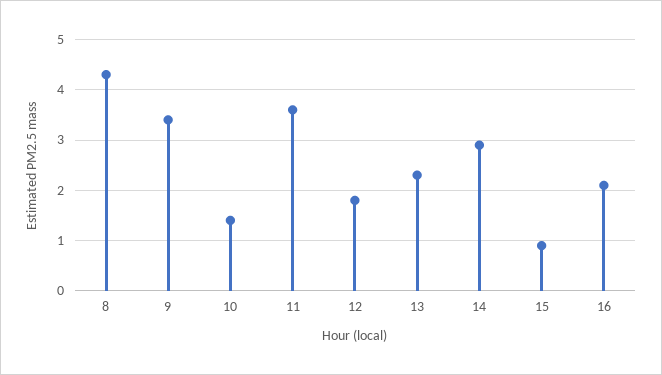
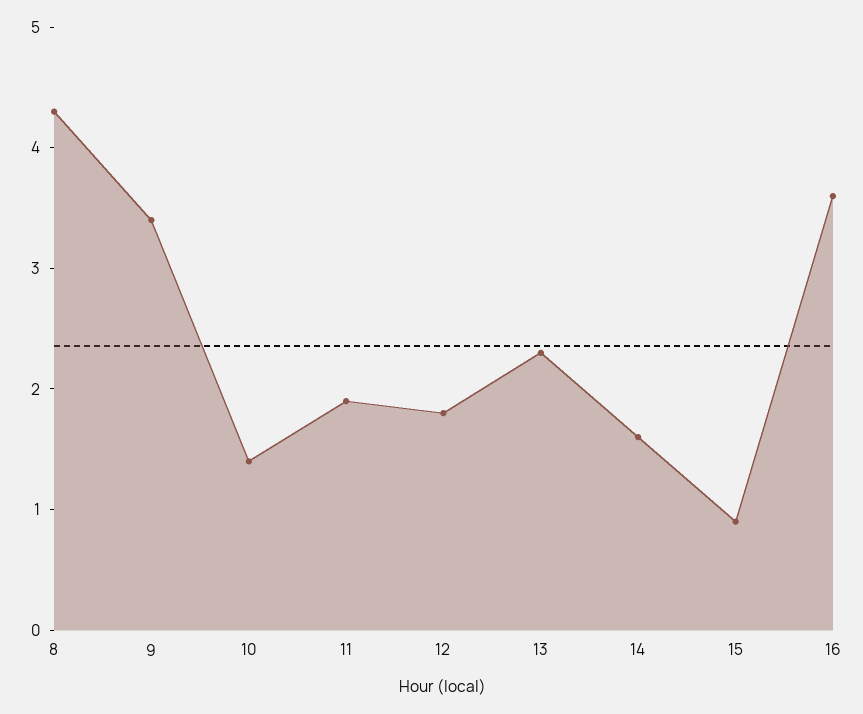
11: 3.5 -> 1.9
14: 3 -> 1.6
16: 2 -> 3.6

